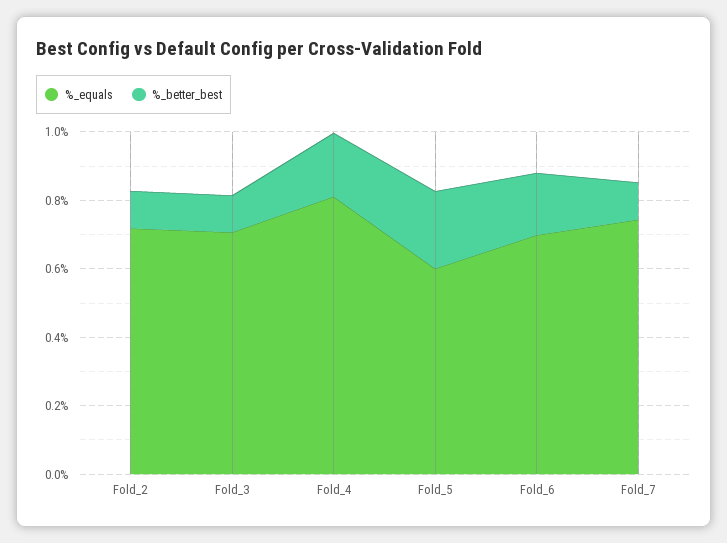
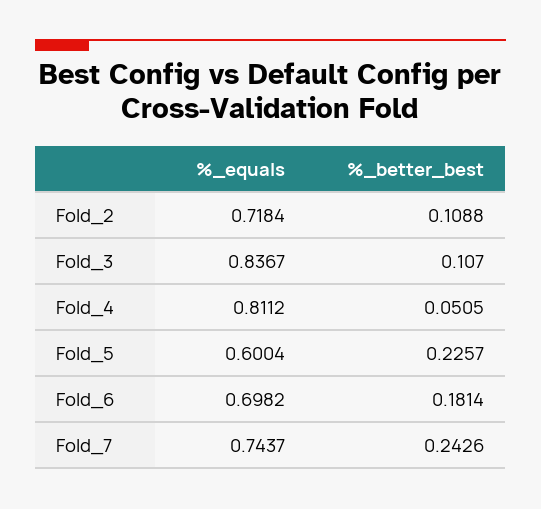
%_equals, Fold_3: 0.7 -> 0.8367
%_better_best, Fold_4: 0.2 -> 0.0505
%_better_best, Fold_7: 0.1 -> 0.2426

